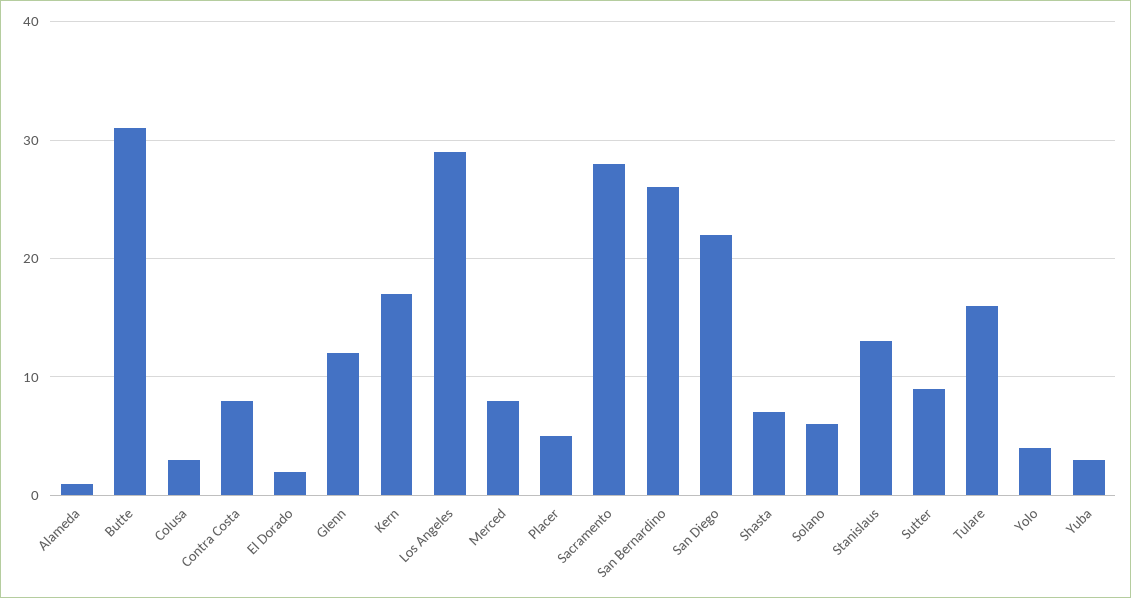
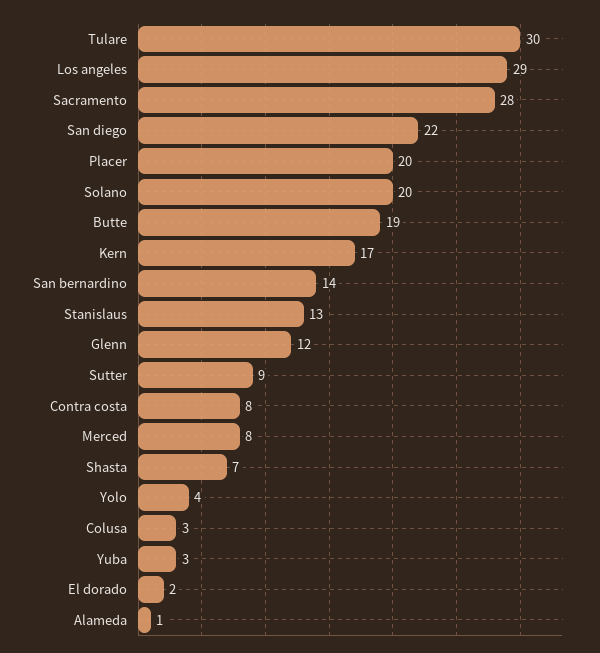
Butte: 31 -> 19
Placer: 5 -> 20
San Bernardino: 26 -> 14
Solano: 6 -> 20
Tulare: 16 -> 30

